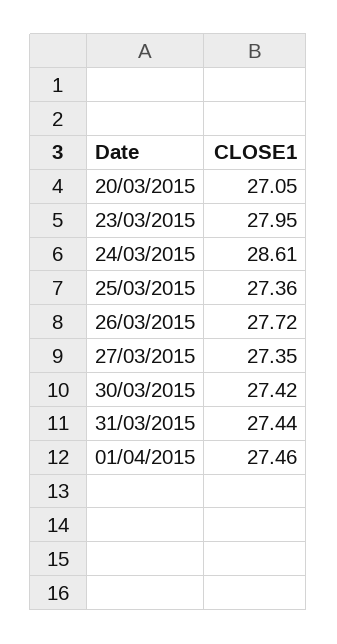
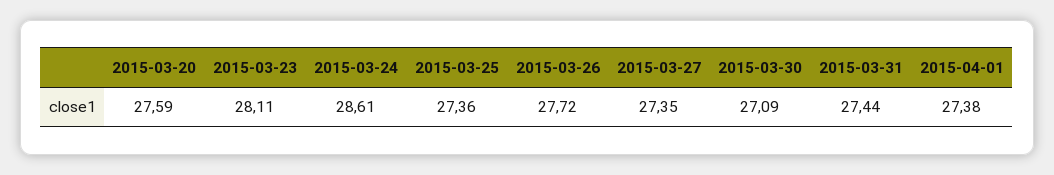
20/03/2015: 27.05 -> 27.59
23/03/2015: 27.95 -> 28.11
30/03/2015: 27.42 -> 27.09
01/04/2015: 27.46 -> 27.38

